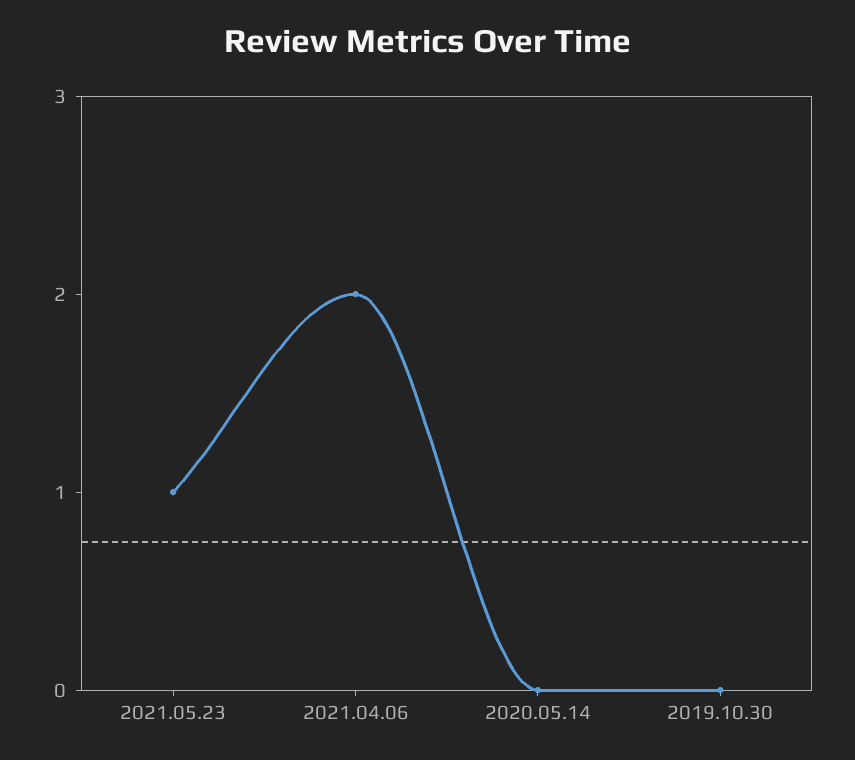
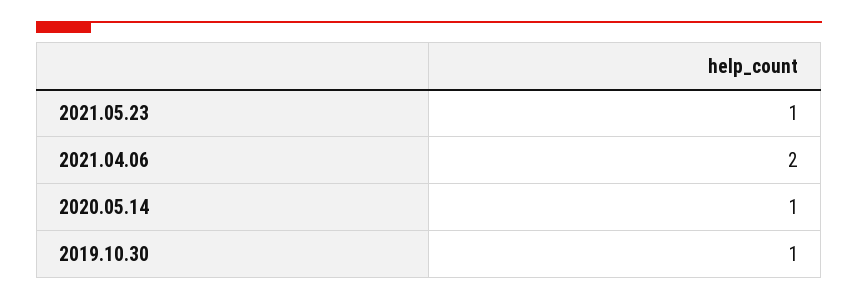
2020.05.14: 0 -> 1
2019.10.30: 0 -> 1

